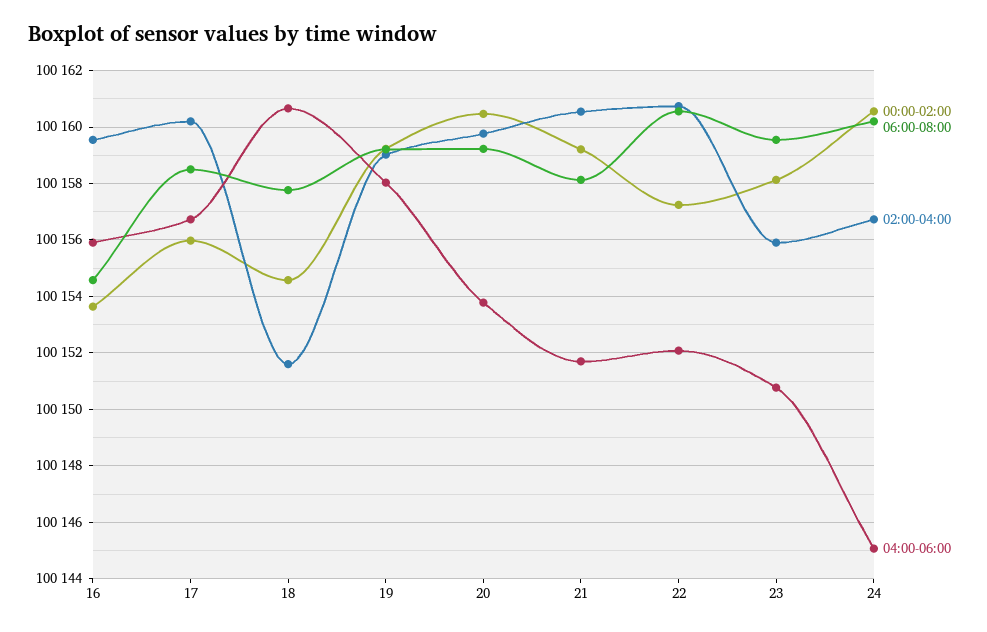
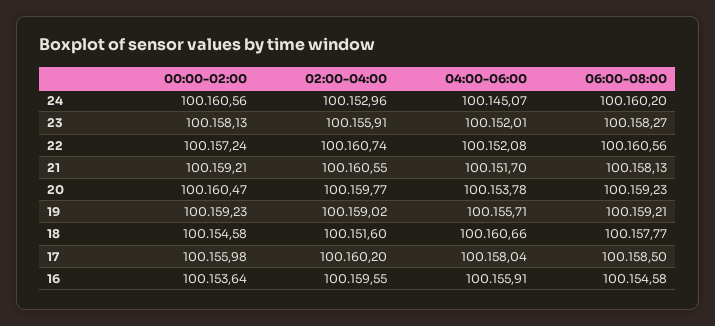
04:00-06:00, 17: 100156.75 -> 100158.04
04:00-06:00, 19: 100158 -> 100155.71
06:00-08:00, 23: 100159.5 -> 100158.27
04:00-06:00, 23: 100150.75 -> 100152.01
02:00-04:00, 24: 100156.75 -> 100152.96

